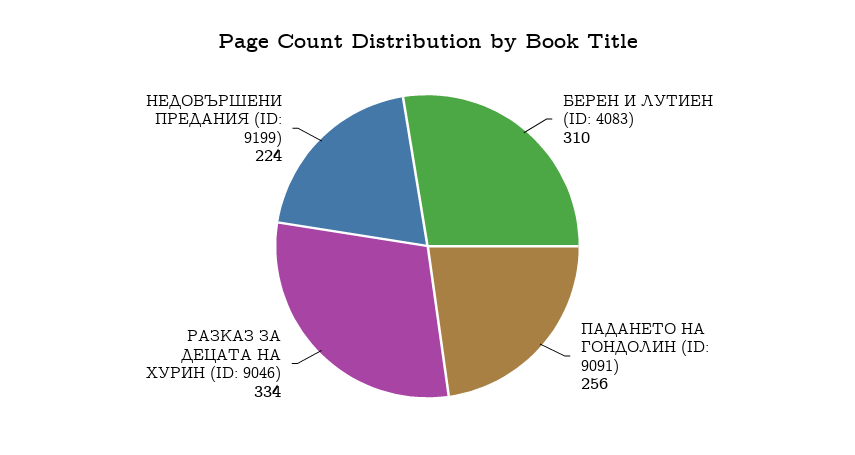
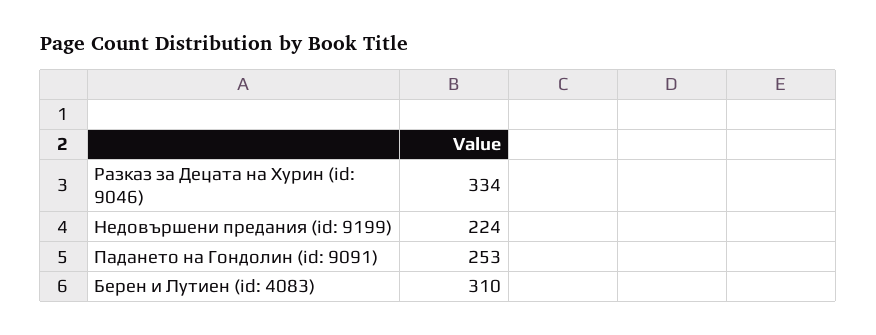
ПАДАНЕТО НА ГОНДОЛИН (ID: 9091): 256 -> 253

